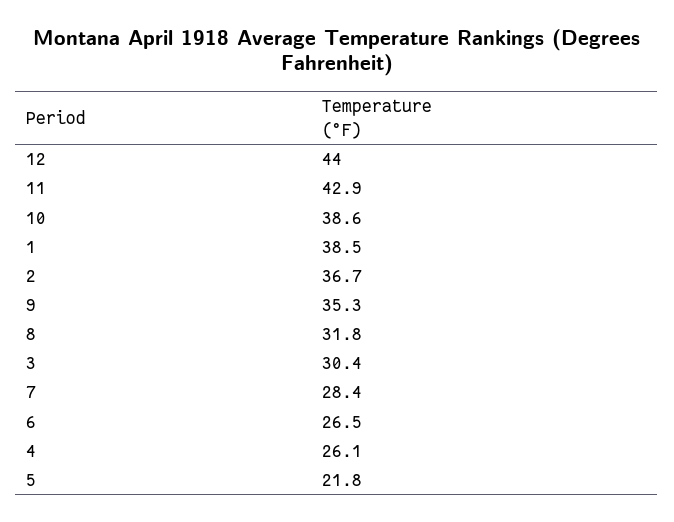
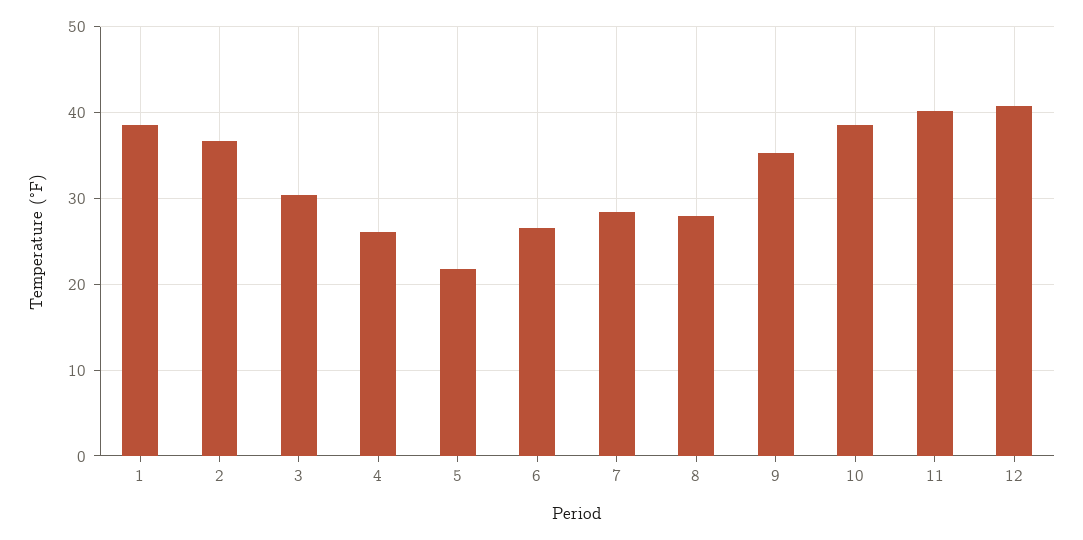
12: 44 -> 41
11: 42.9 -> 40
8: 31.8 -> 28

